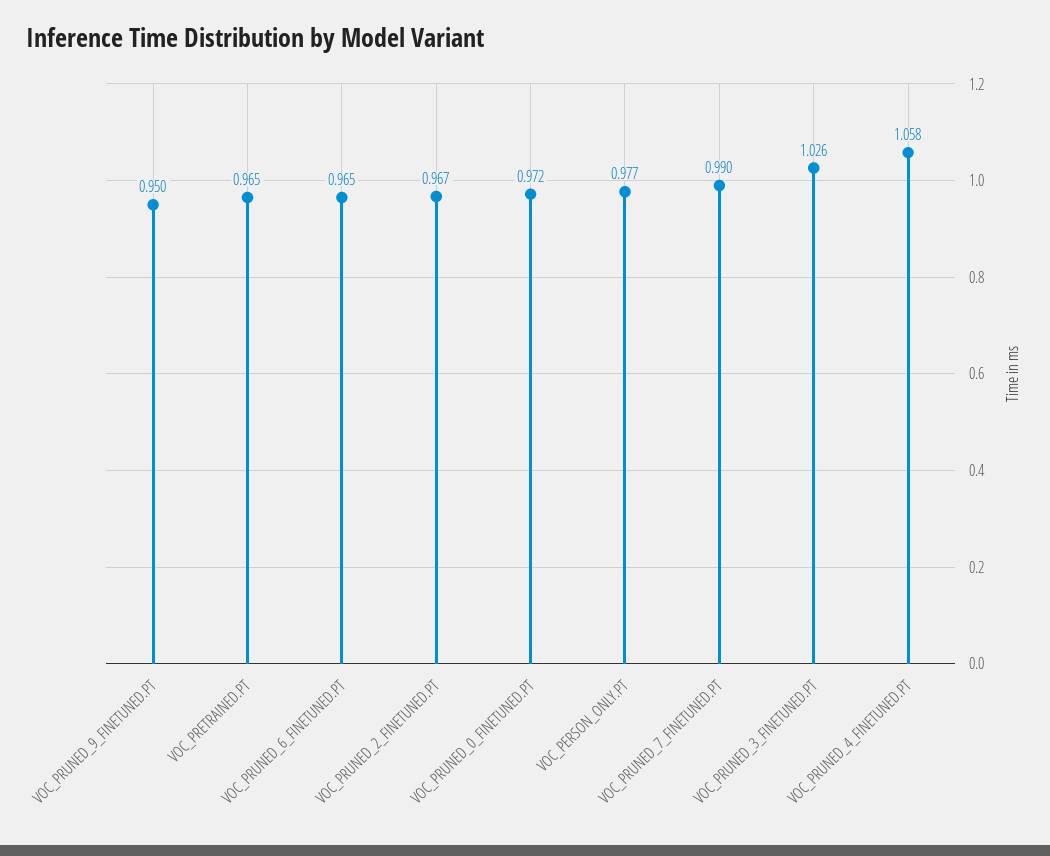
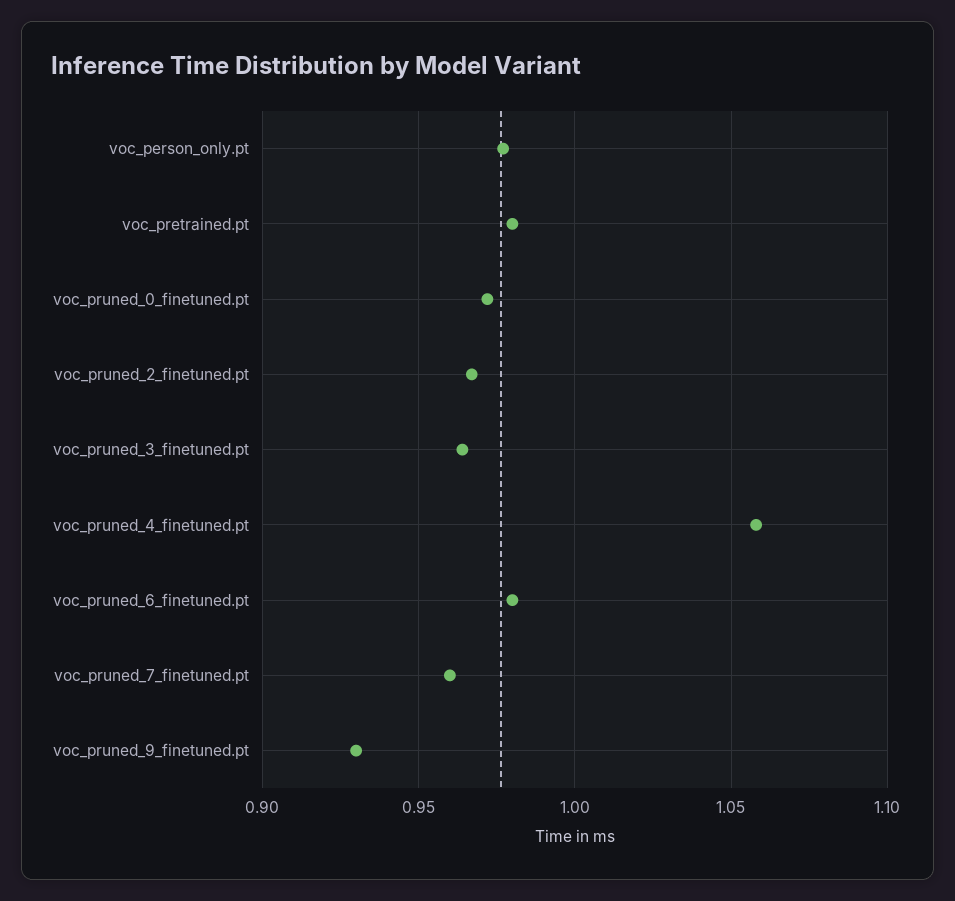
VOC_PRUNED_9_FINETUNED.PT: 0.95 -> 0.93
VOC_PRETRAINED.PT: 0.965 -> 0.98
VOC_PRUNED_6_FINETUNED.PT: 0.965 -> 0.98
VOC_PRUNED_7_FINETUNED.PT: 0.99 -> 0.96
VOC_PRUNED_3_FINETUNED.PT: 1.026 -> 0.965

